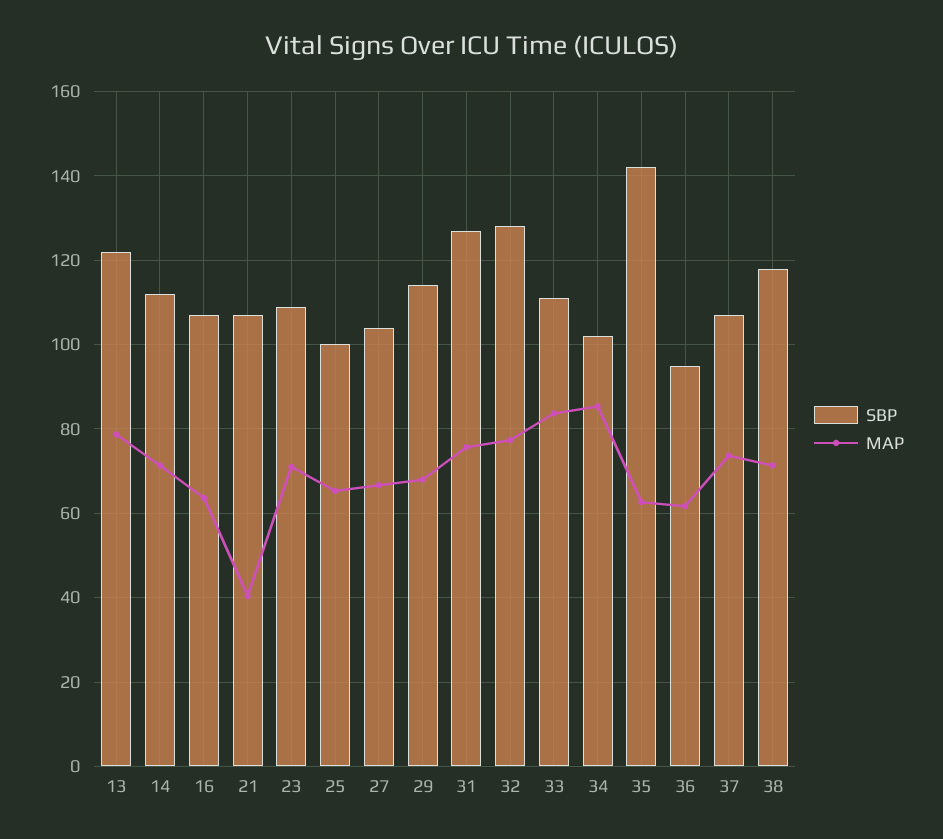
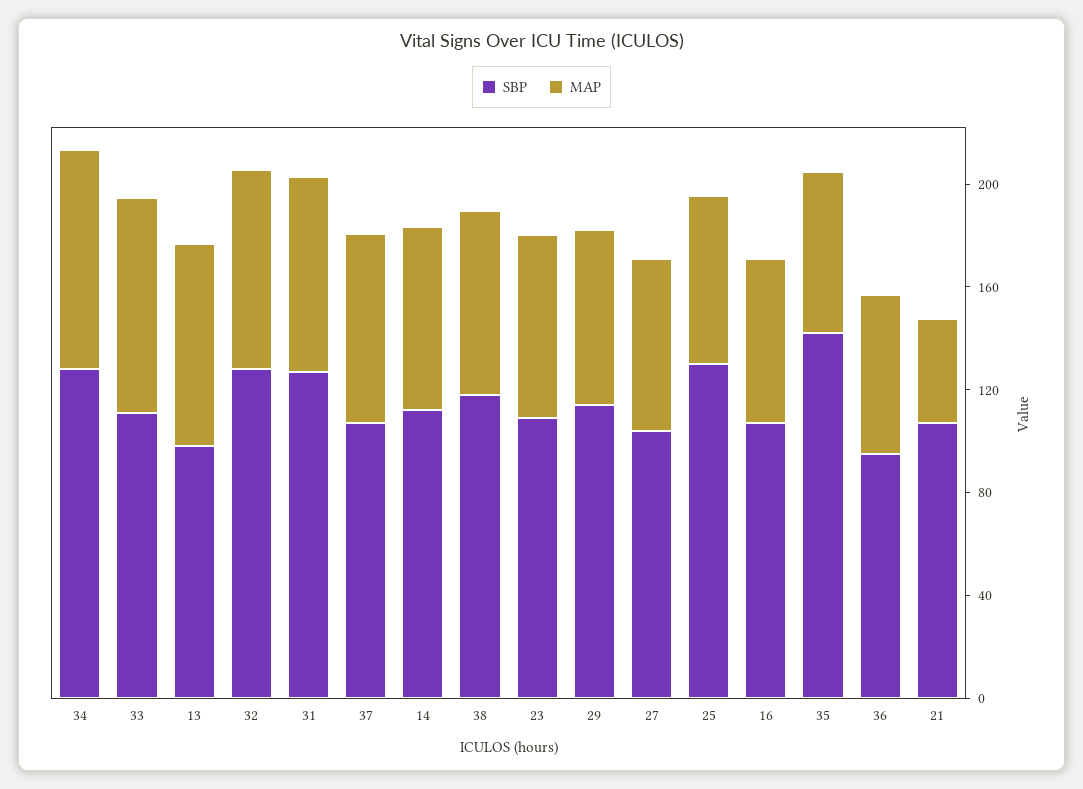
SBP, 13: 122 -> 100
SBP, 25: 100 -> 130
SBP, 34: 102 -> 130

